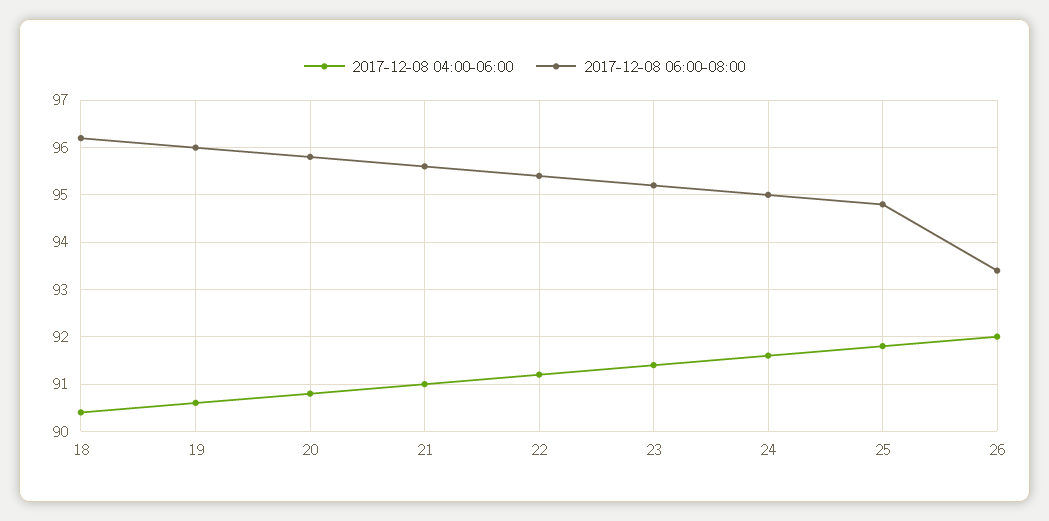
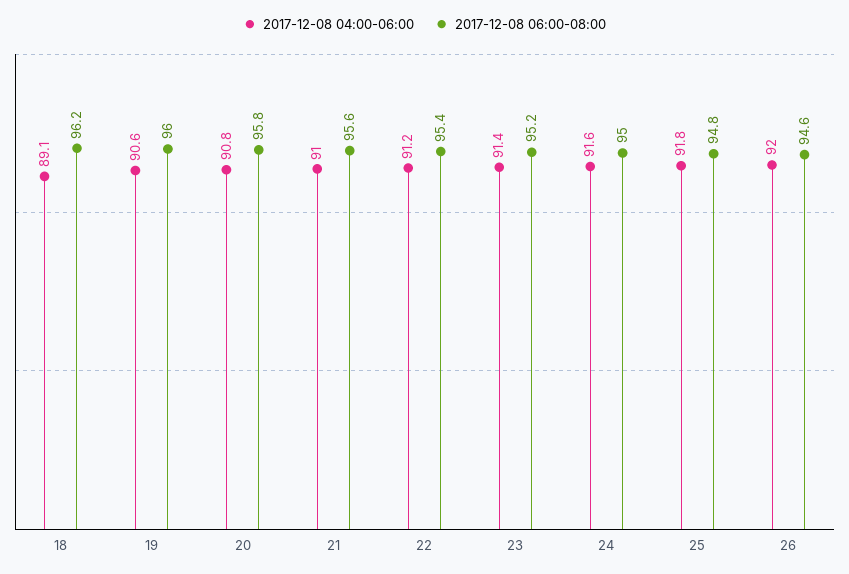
2017-12-08 04:00-06:00, 18: 90.5 -> 89.1
2017-12-08 06:00-08:00, 26: 93.5 -> 94.6

